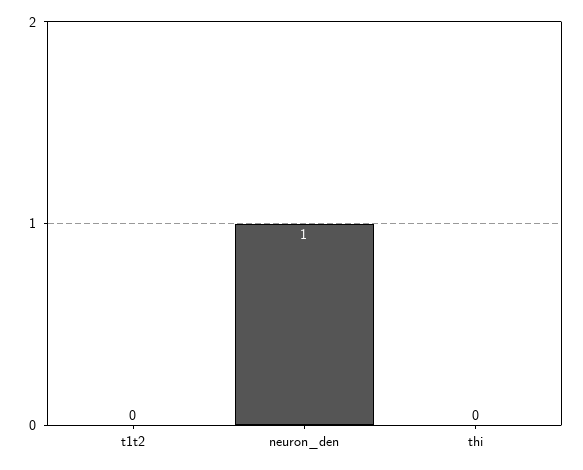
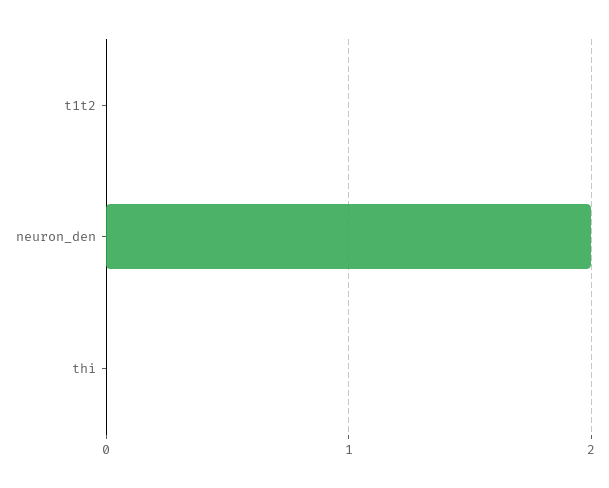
neuron_den: 1 -> 2

